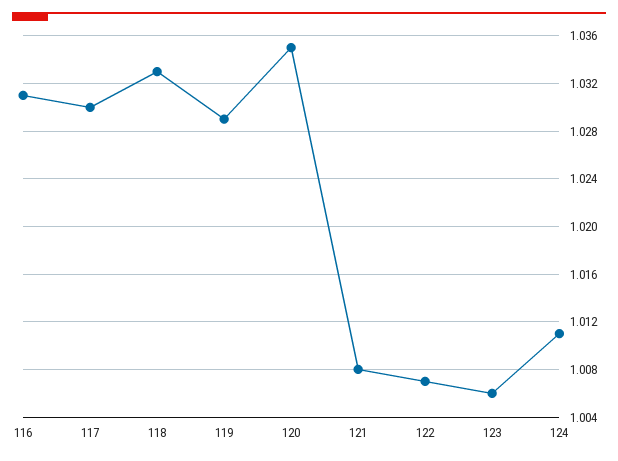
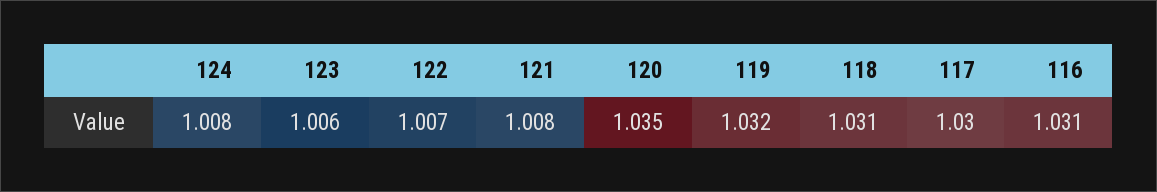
118: 1.033 -> 1.031
119: 1.029 -> 1.032
124: 1.011 -> 1.008

